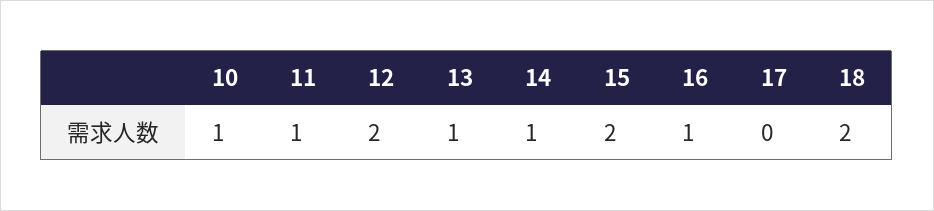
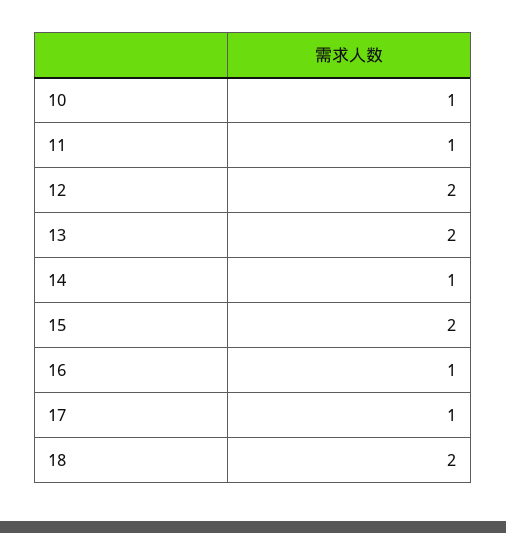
13: 1 -> 2
17: 0 -> 1

